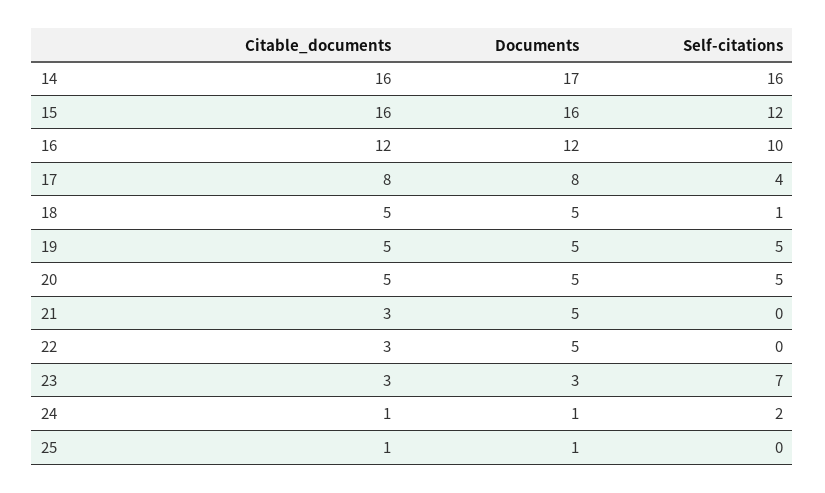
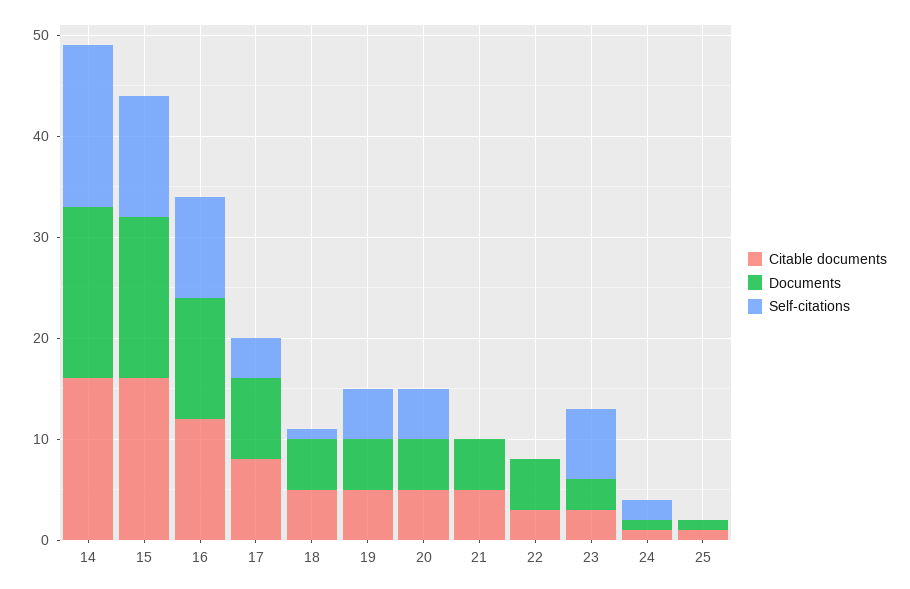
Citable_documents, 21: 3 -> 5

